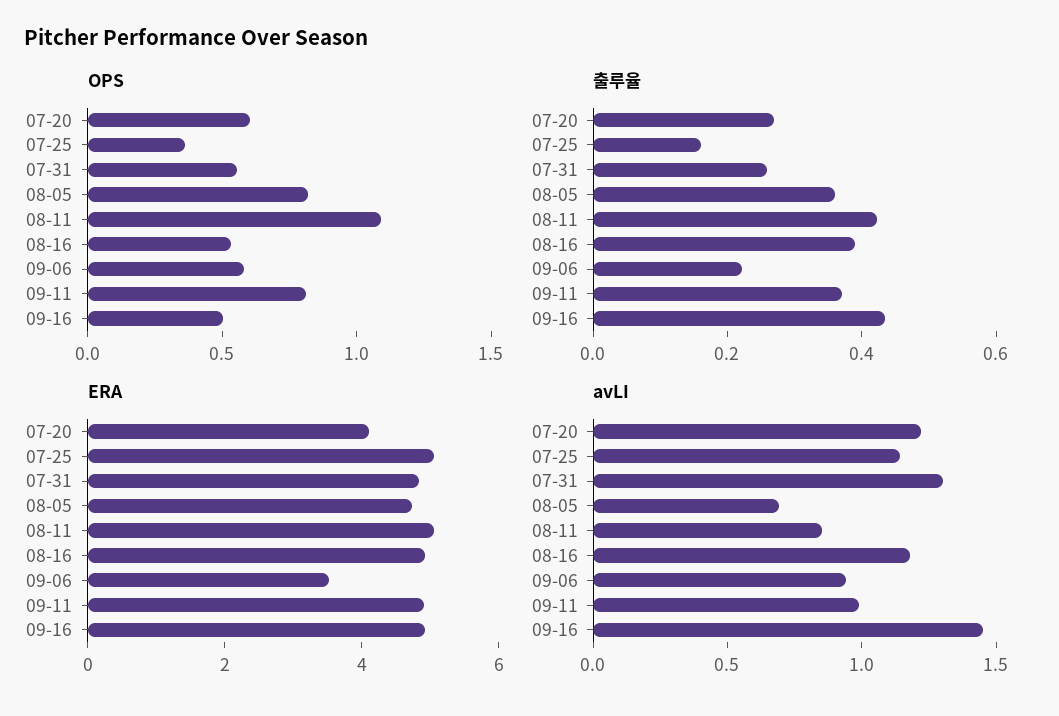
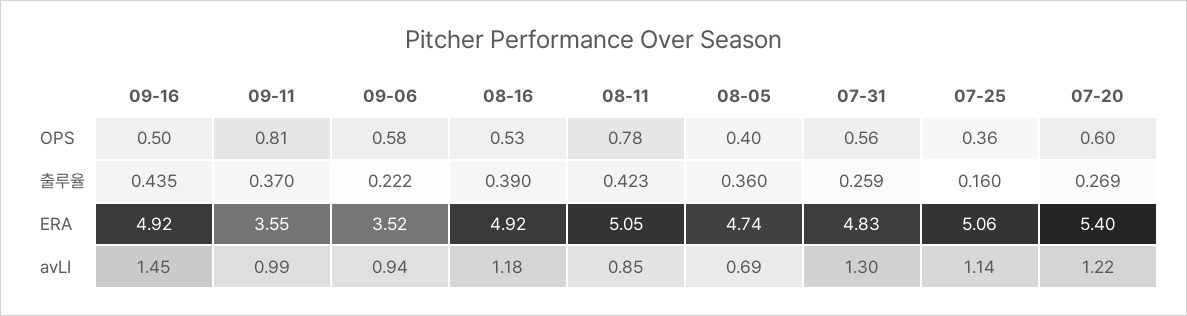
OPS, 08-05: 0.8 -> 0.4
OPS, 08-11: 1.1 -> 0.78
ERA, 07-20: 4 -> 5.4
ERA, 09-11: 5 -> 3.55

